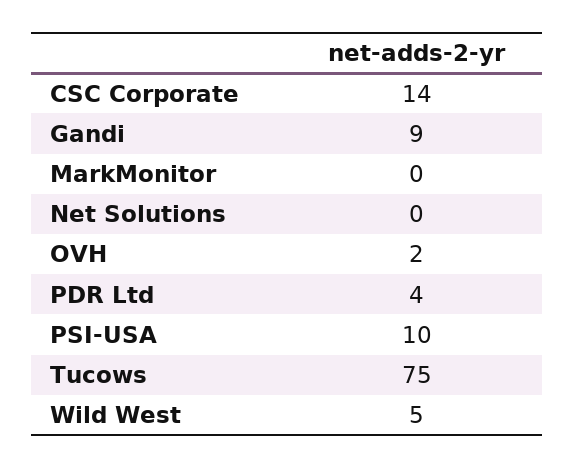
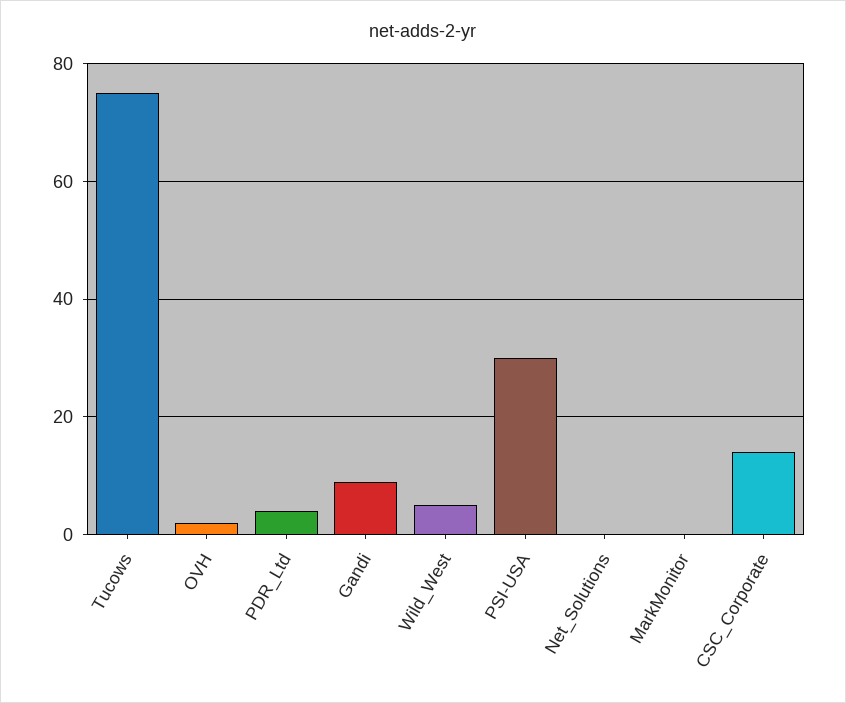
PSI-USA: 10 -> 30

